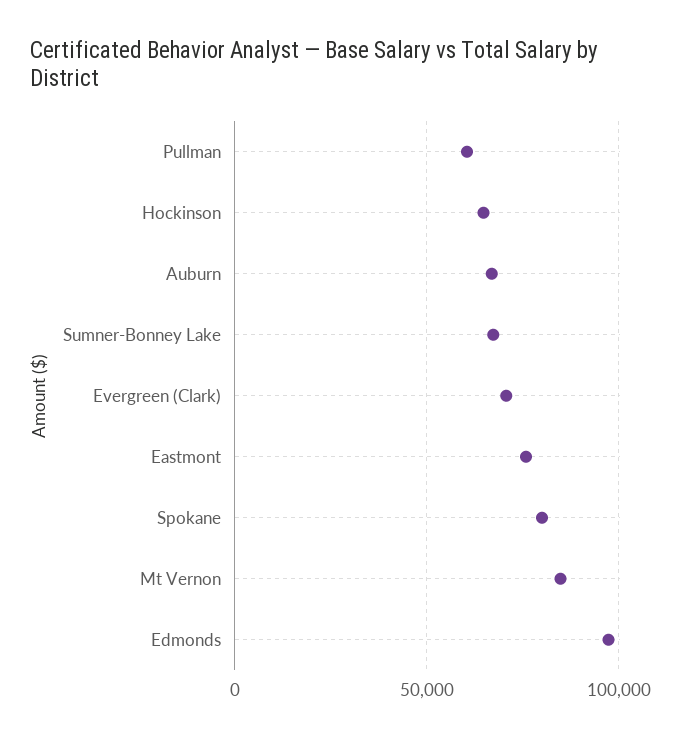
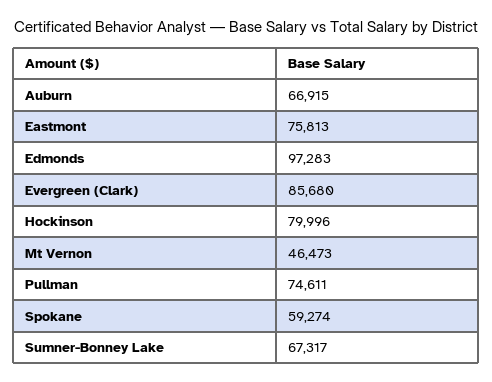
Pullman: 60000 -> 74611
Hockinson: 65000 -> 79996
Evergreen (Clark): 70000 -> 85680
Spokane: 80000 -> 59274
Mt Vernon: 85000 -> 46473

